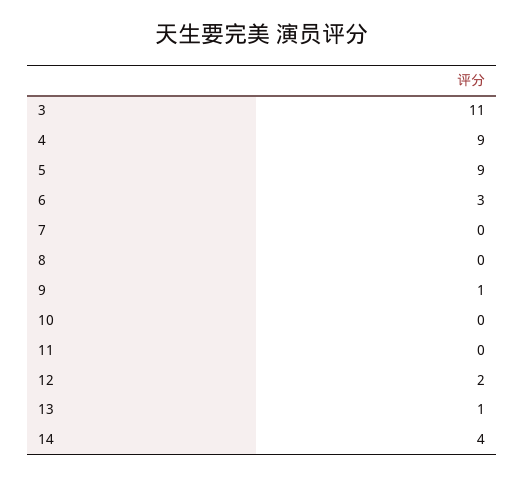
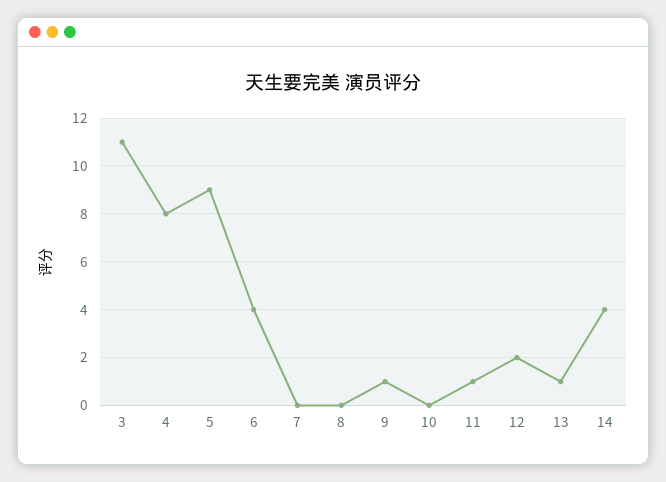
4: 9 -> 8
6: 3 -> 4
11: 0 -> 1

